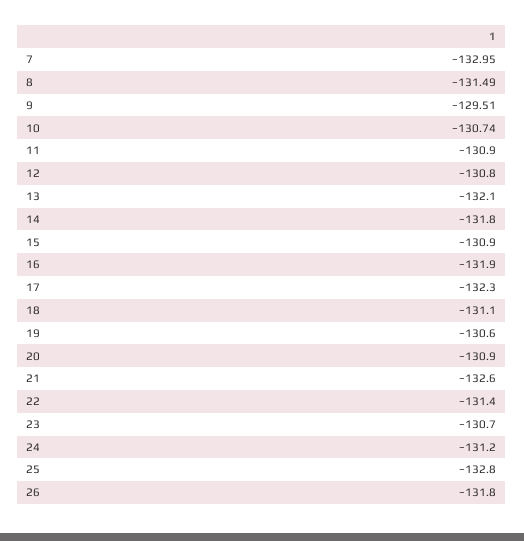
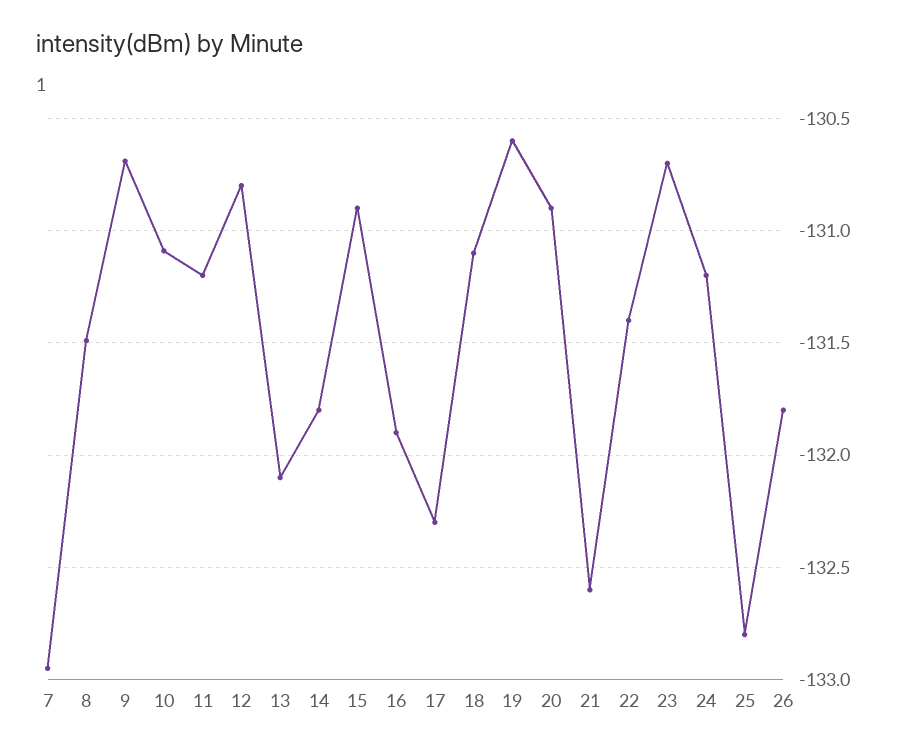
9: -129.51 -> -130.7
10: -130.74 -> -131.1
11: -130.9 -> -131.2

